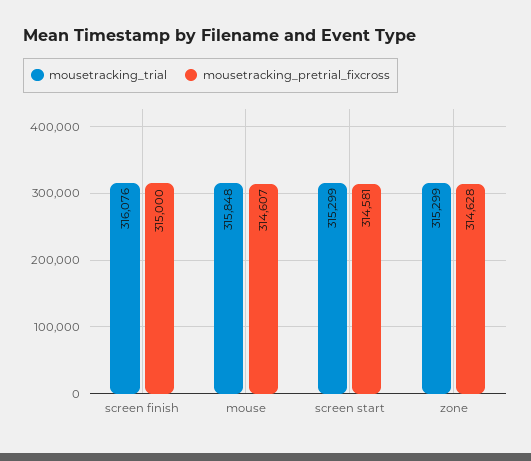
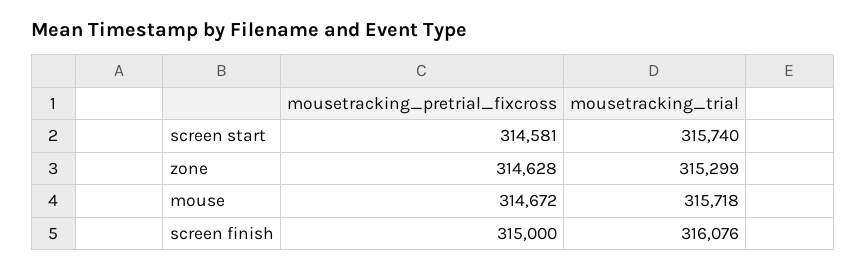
mousetracking_trial, mouse: 315848 -> 315718
mousetracking_pretrial_fixcross, mouse: 314607 -> 314672
mousetracking_trial, screen start: 315299 -> 315740

